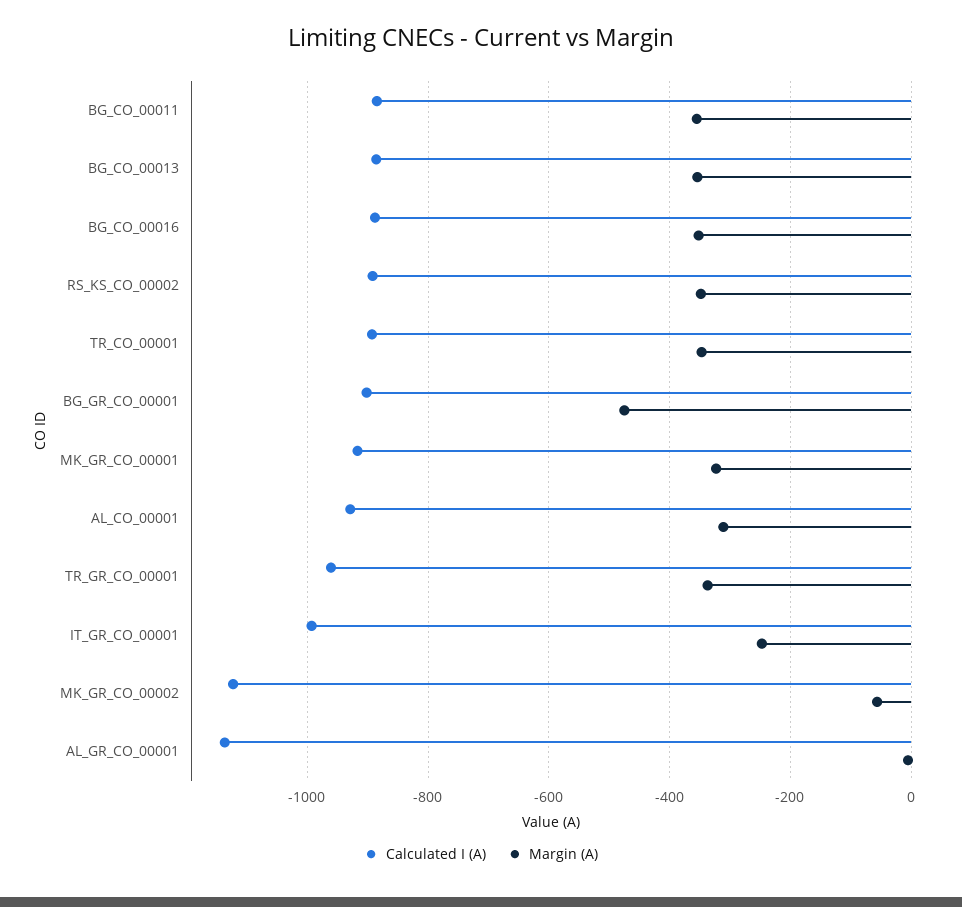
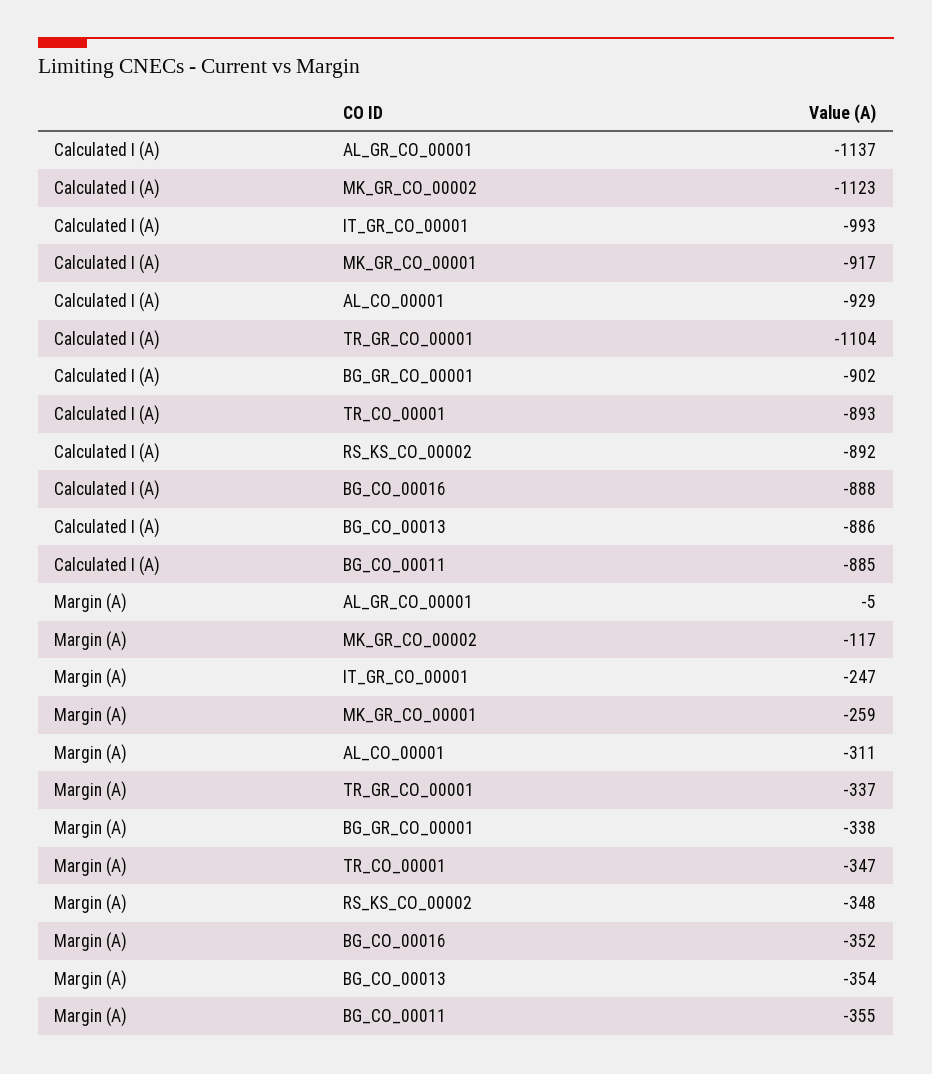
Margin (A), BG_GR_CO_00001: -480 -> -338
Margin (A), MK_GR_CO_00001: -320 -> -259
Calculated I (A), TR_GR_CO_00001: -960 -> -1104
Margin (A), MK_GR_CO_00002: -60 -> -117

